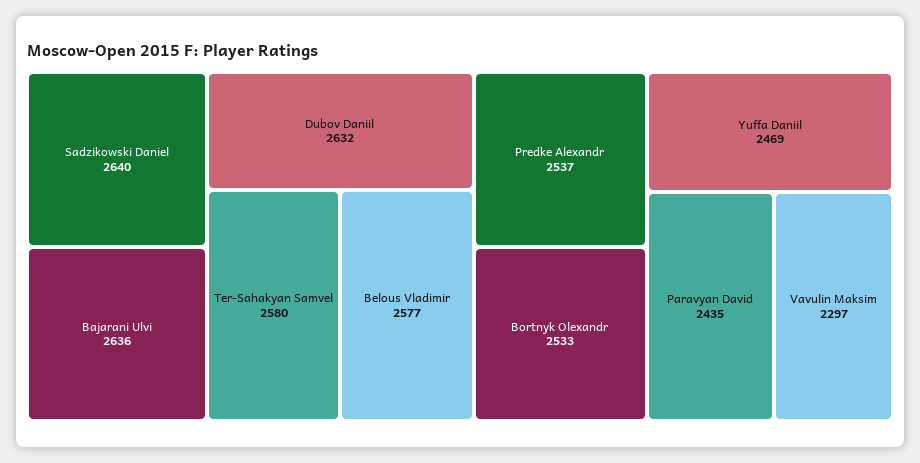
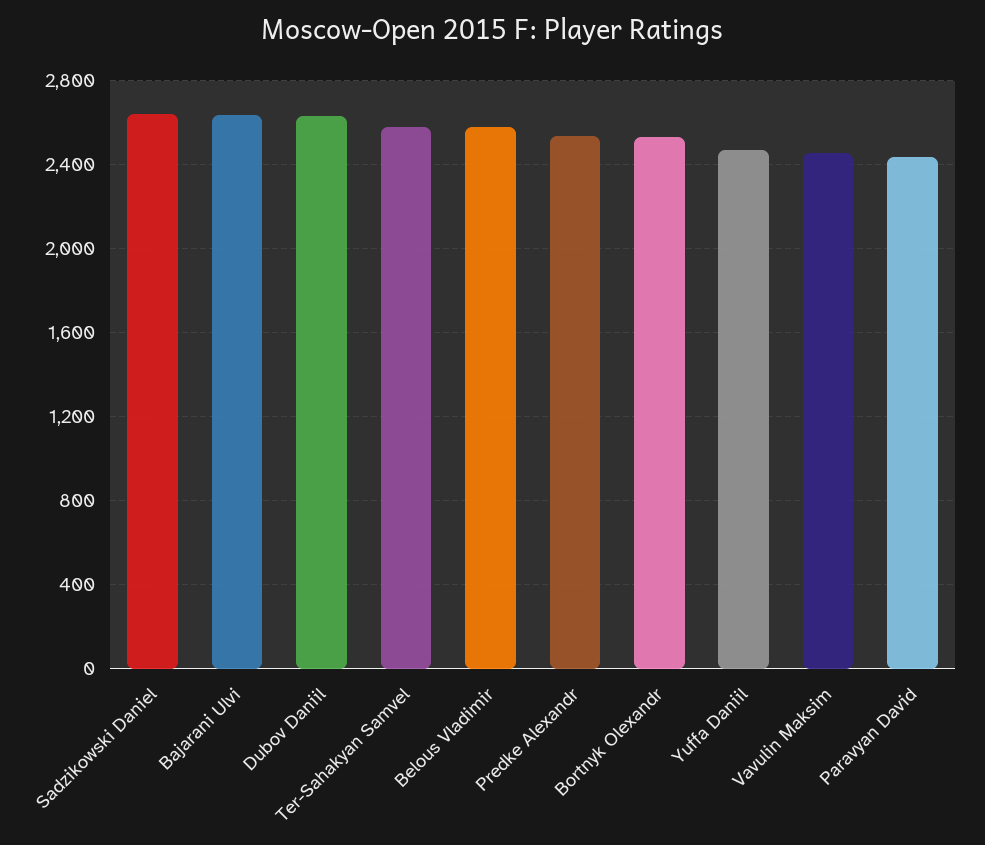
Vavulin Maksim: 2297 -> 2450

